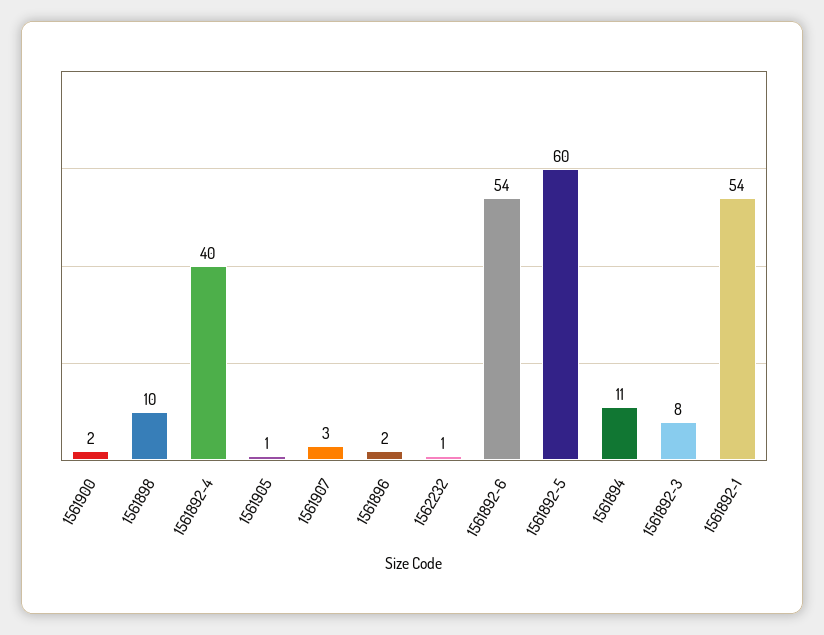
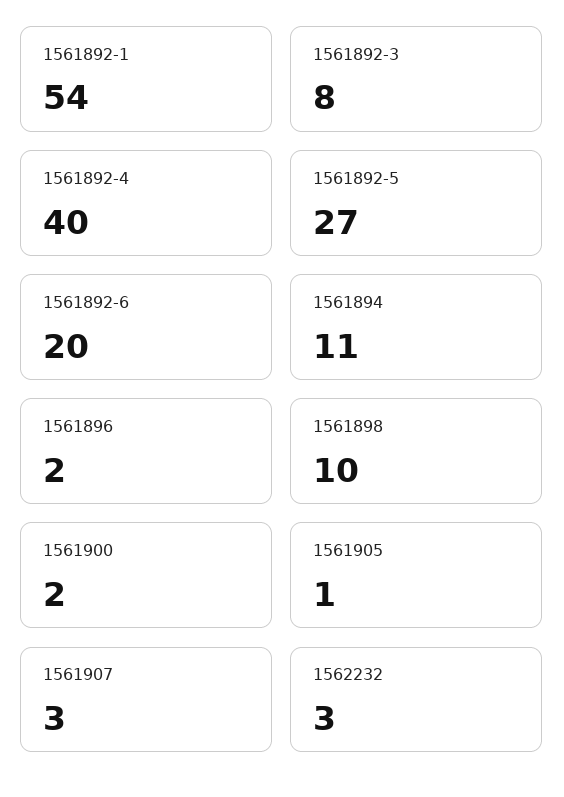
1562232: 1 -> 3
1561892-6: 54 -> 20
1561892-5: 60 -> 27

